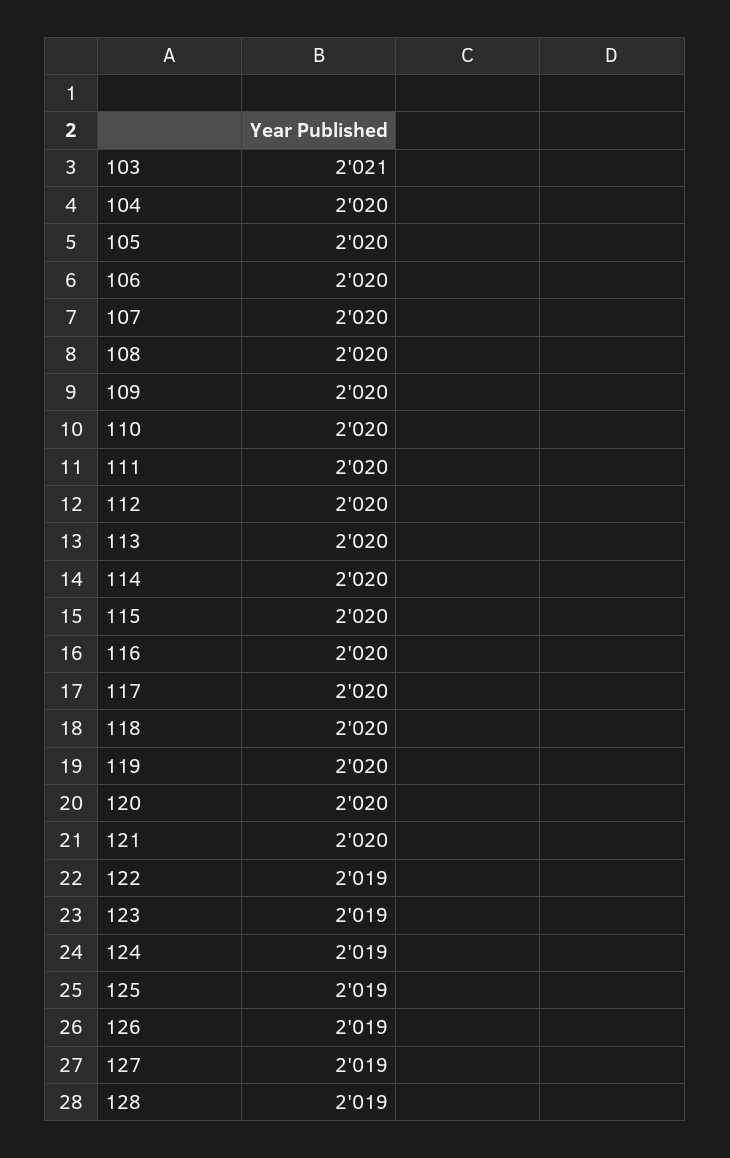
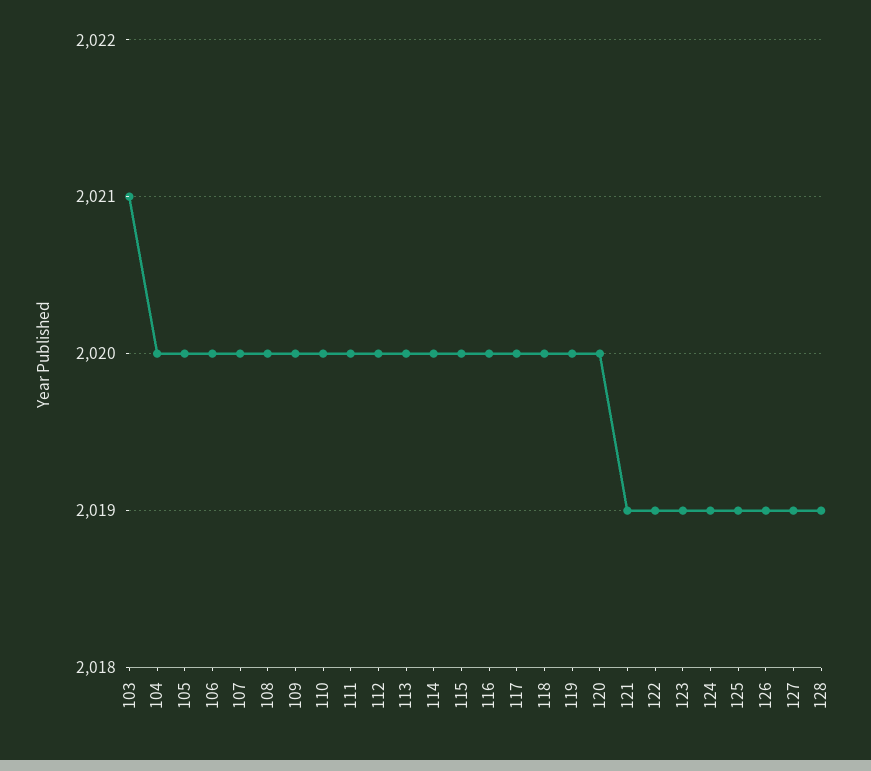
121: 2020 -> 2019

